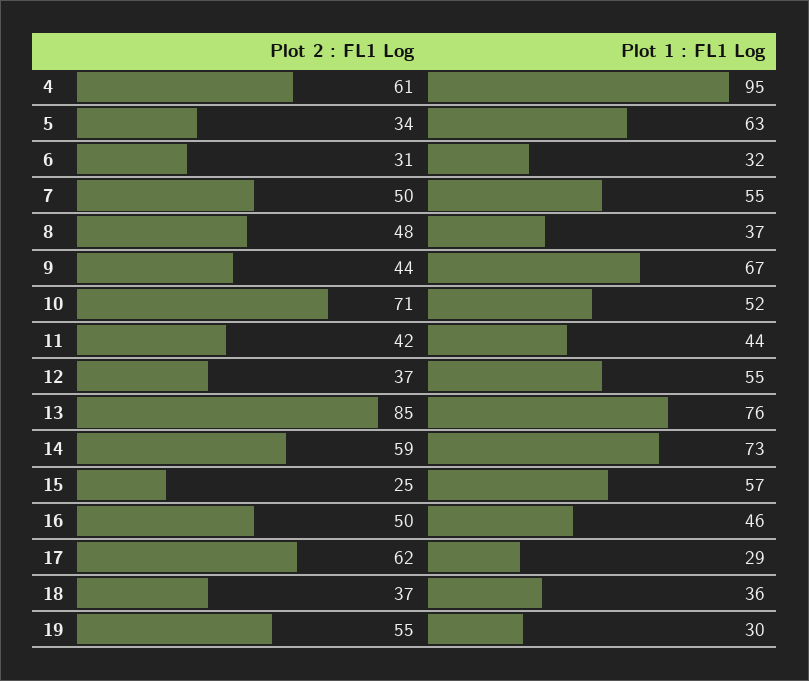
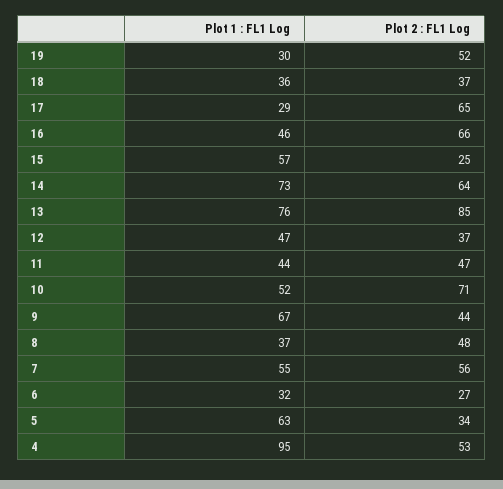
Plot 2 : FL1 Log, 4: 61 -> 53
Plot 2 : FL1 Log, 6: 31 -> 27
Plot 2 : FL1 Log, 7: 50 -> 56
Plot 2 : FL1 Log, 11: 42 -> 47
Plot 1 : FL1 Log, 12: 55 -> 47
Plot 2 : FL1 Log, 14: 59 -> 64
Plot 2 : FL1 Log, 16: 50 -> 66
Plot 2 : FL1 Log, 17: 62 -> 65
Plot 2 : FL1 Log, 19: 55 -> 52

